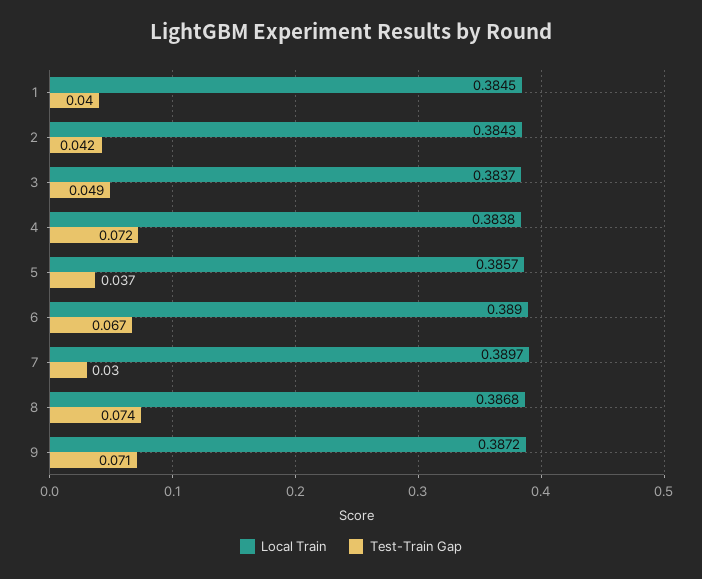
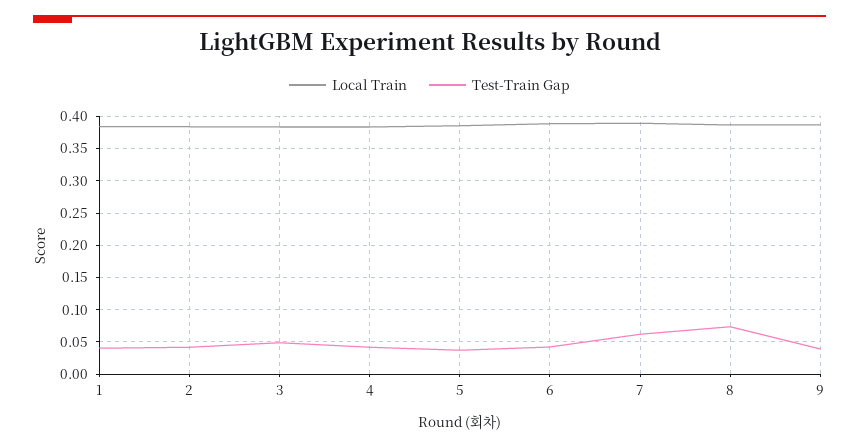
Test-Train Gap, 4: 0.072 -> 0.04
Test-Train Gap, 6: 0.067 -> 0.04
Test-Train Gap, 7: 0.03 -> 0.06
Test-Train Gap, 9: 0.071 -> 0.04

